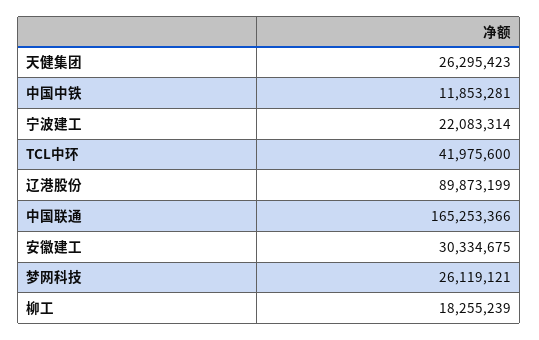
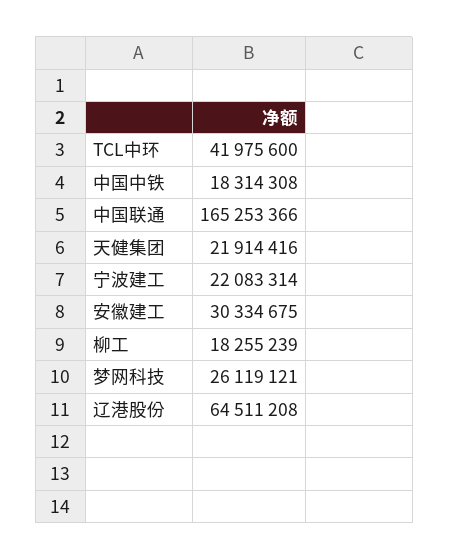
天健集团: 26295423 -> 21914416
中国中铁: 11853281 -> 18314308
辽港股份: 89873199 -> 64511208

